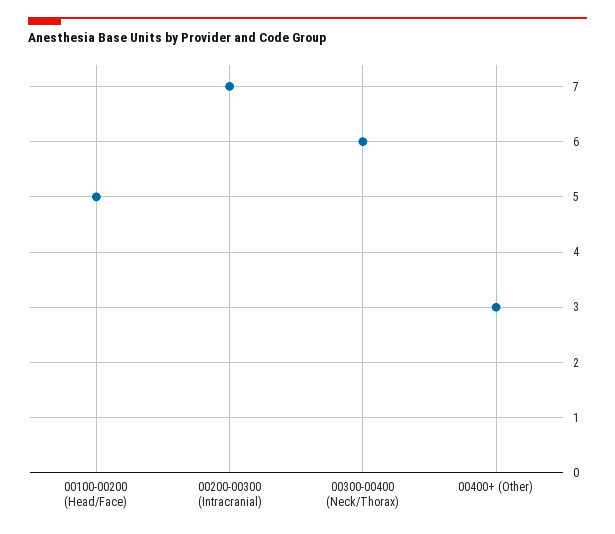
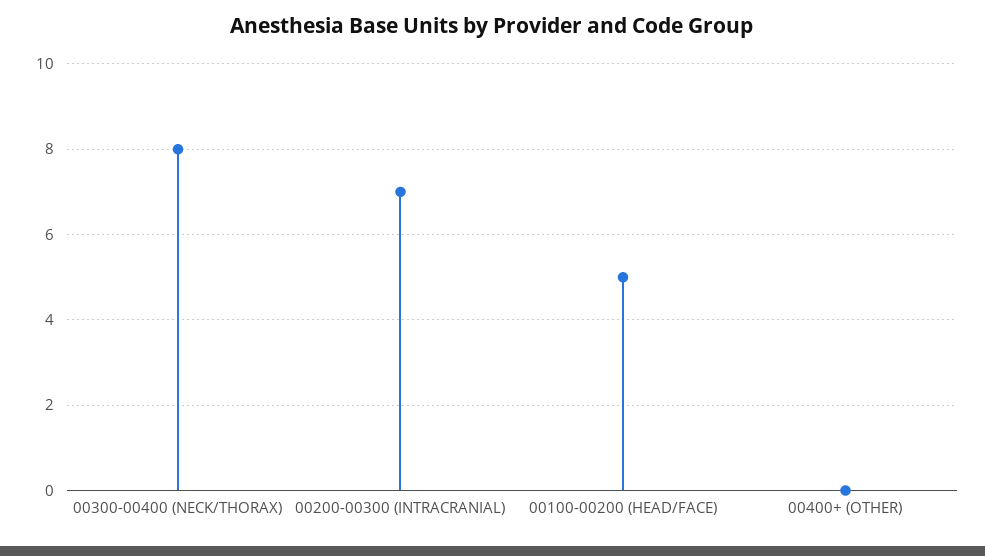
00300-00400 (Neck/Thorax): 6 -> 8
00400+ (Other): 3 -> 0

